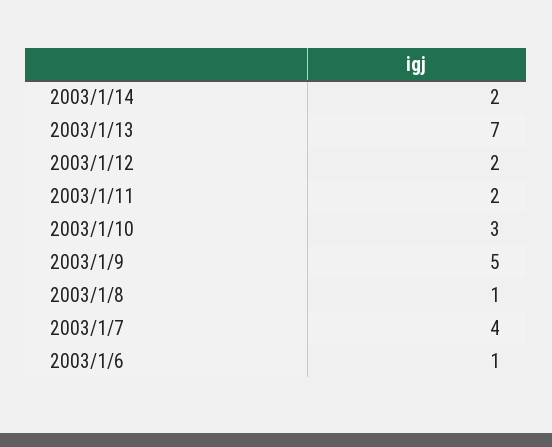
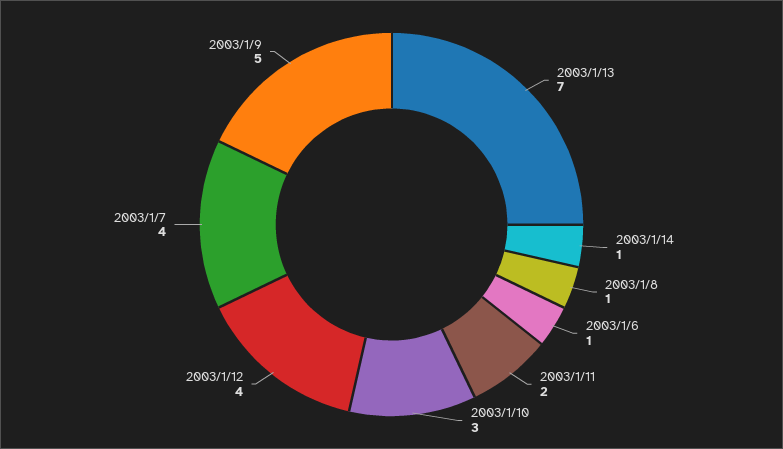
2003/1/14: 2 -> 1
2003/1/12: 2 -> 4

